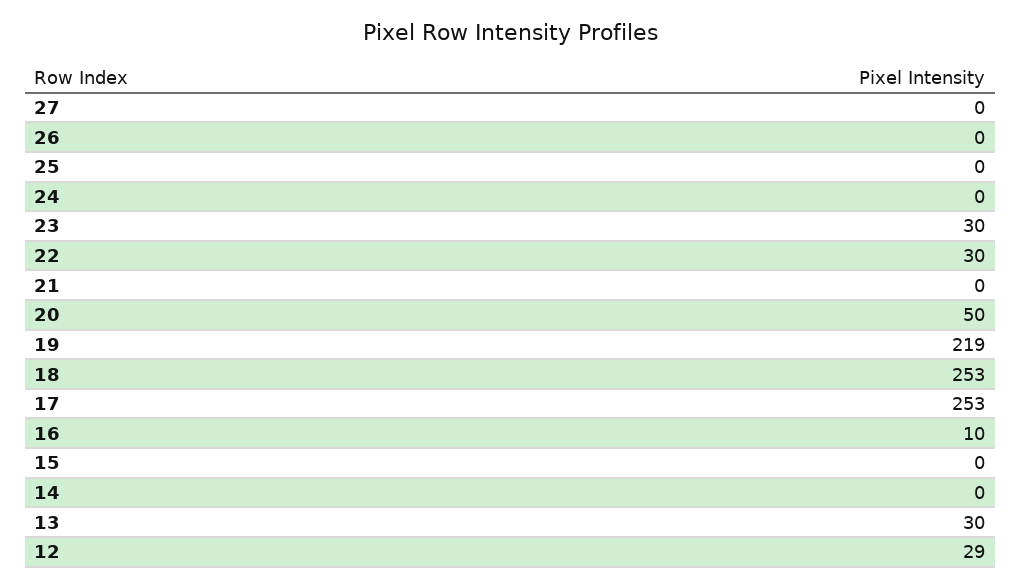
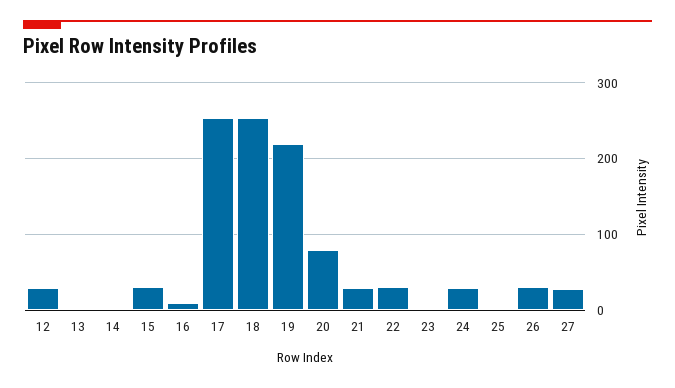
27: 0 -> 30
26: 0 -> 30
24: 0 -> 30
23: 30 -> 0
21: 0 -> 30
20: 50 -> 80
15: 0 -> 30
13: 30 -> 0

